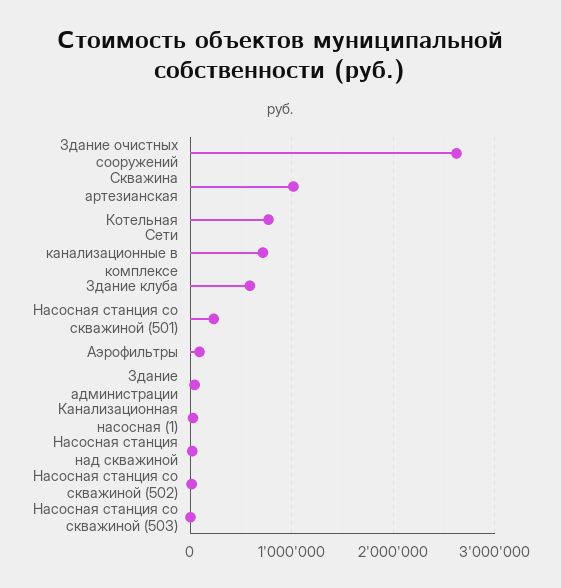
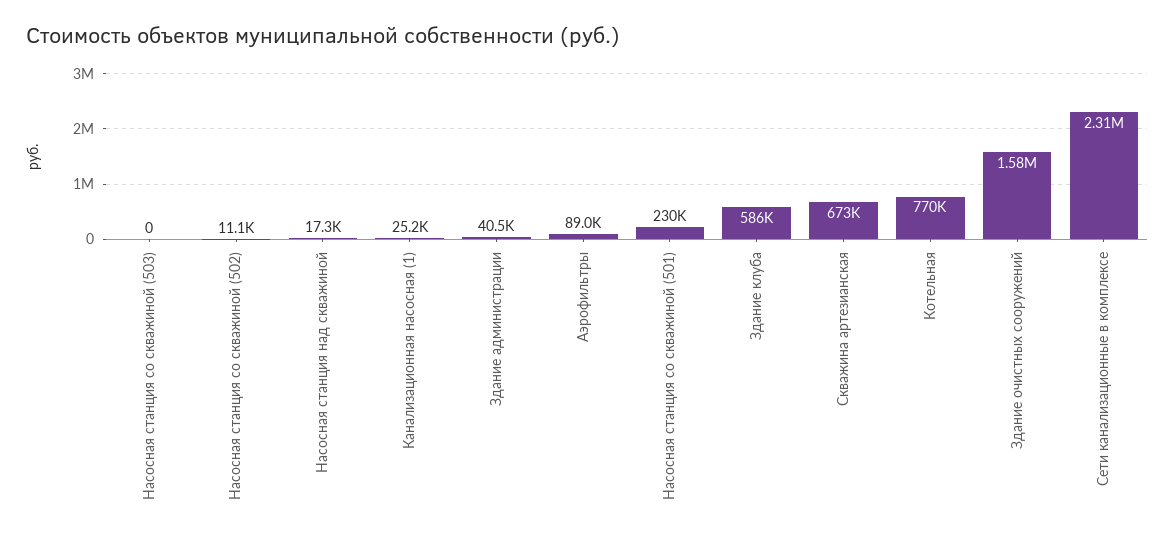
Здание очистных сооружений: 2600000 -> 1580000
Скважина артезианская: 1000000 -> 673000
Сети канализационные в комплексе: 700000 -> 2310000

